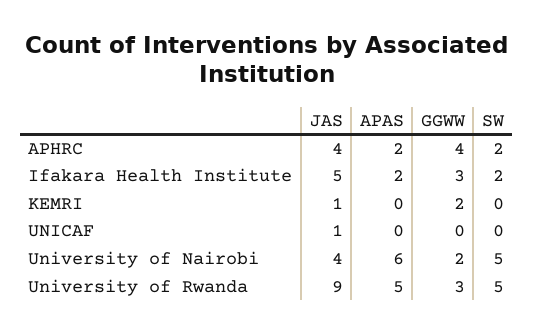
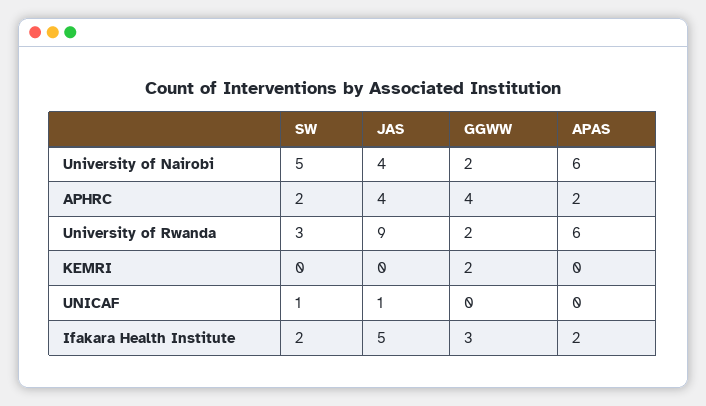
JAS, KEMRI: 1 -> 0
SW, UNICAF: 0 -> 1
APAS, University of Rwanda: 5 -> 6
GGWW, University of Rwanda: 3 -> 2
SW, University of Rwanda: 5 -> 3

